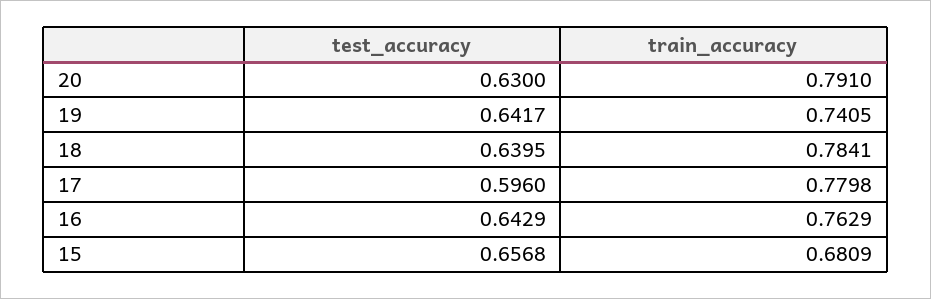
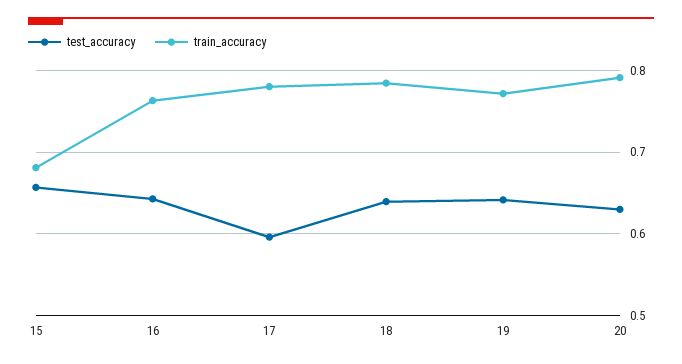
train_accuracy, 19: 0.7405 -> 0.77

